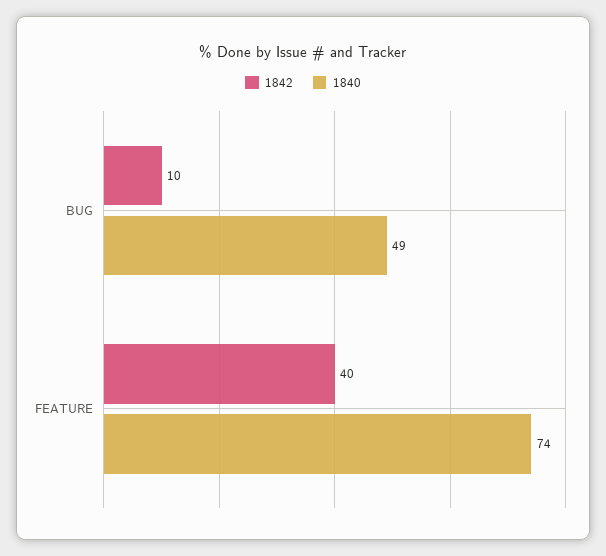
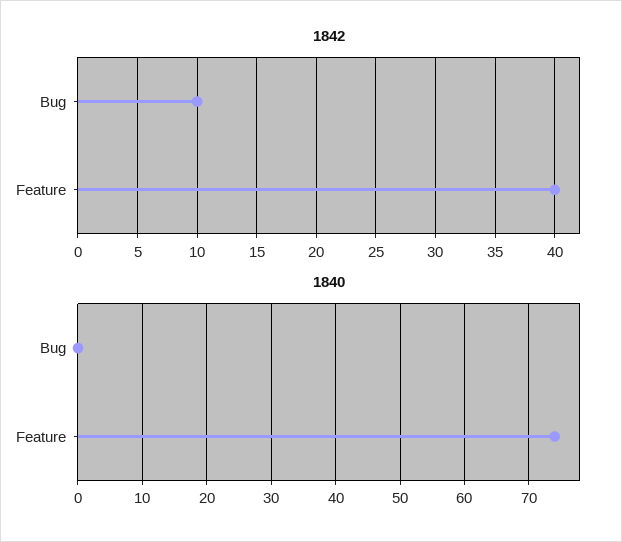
1840, BUG: 49 -> 0

